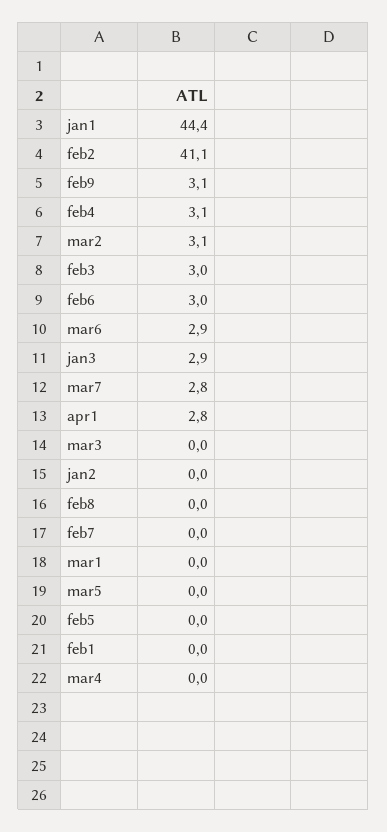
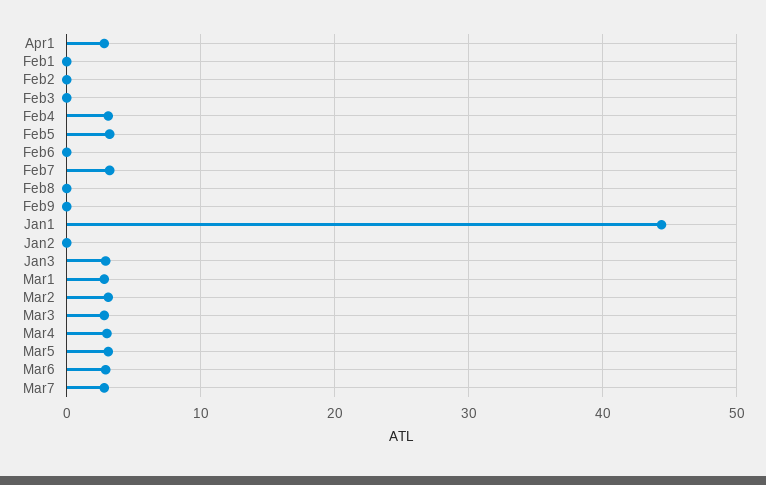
feb2: 41.1 -> 0
feb9: 3.1 -> 0
feb3: 3 -> 0
feb6: 3 -> 0
mar3: 0 -> 3
feb7: 0 -> 3
mar1: 0 -> 3
mar5: 0 -> 3
feb5: 0 -> 3
mar4: 0 -> 3

